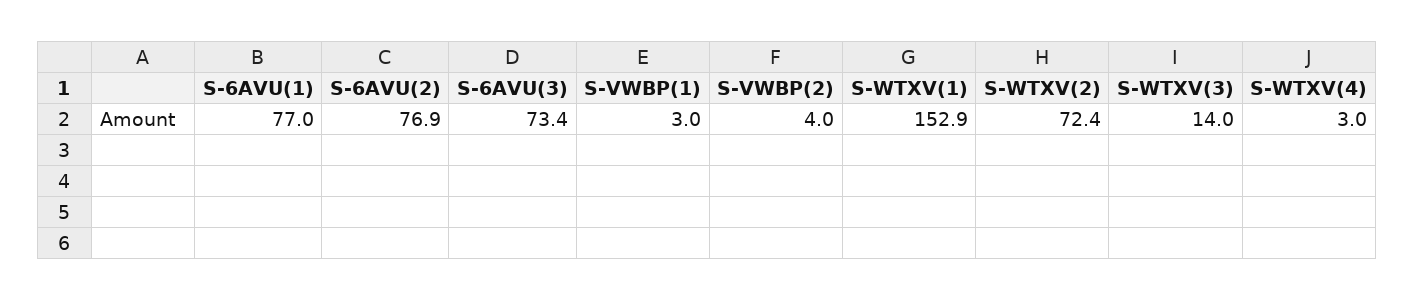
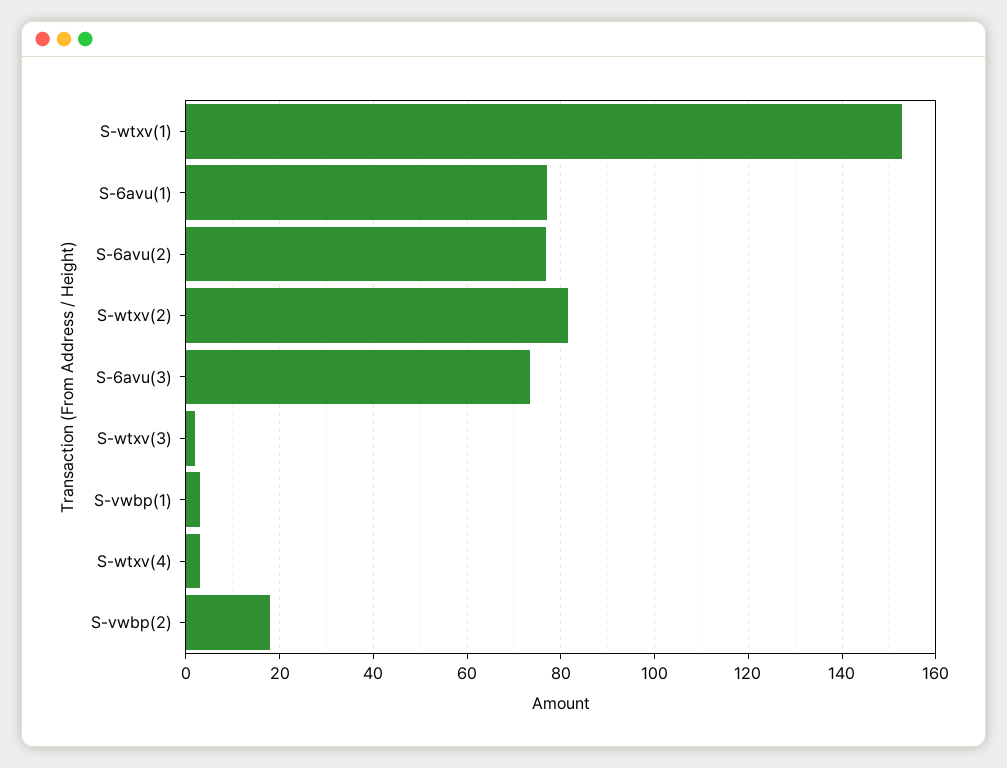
S-VWBP(2): 4 -> 18
S-WTXV(2): 72.4 -> 82
S-WTXV(3): 14 -> 2

